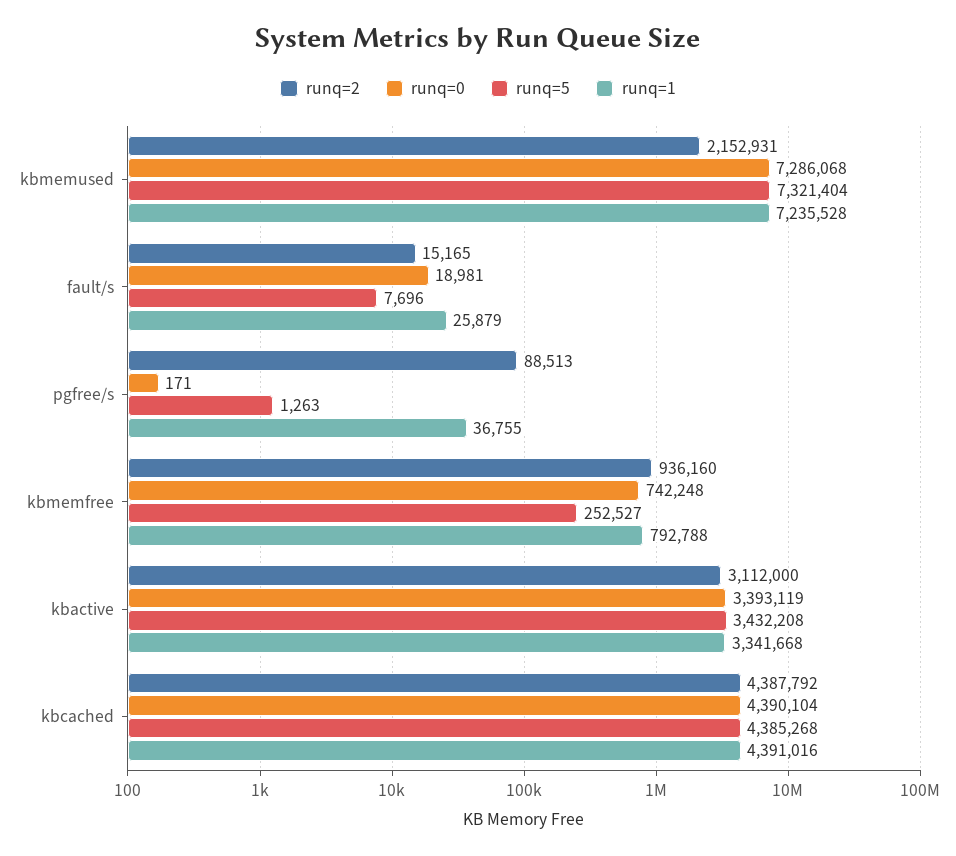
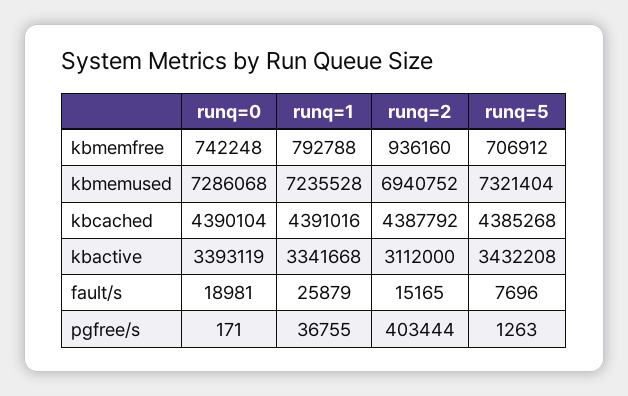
runq=2, kbmemused: 2152931 -> 6940752
runq=2, pgfree/s: 88513 -> 403444
runq=5, kbmemfree: 252527 -> 706912

